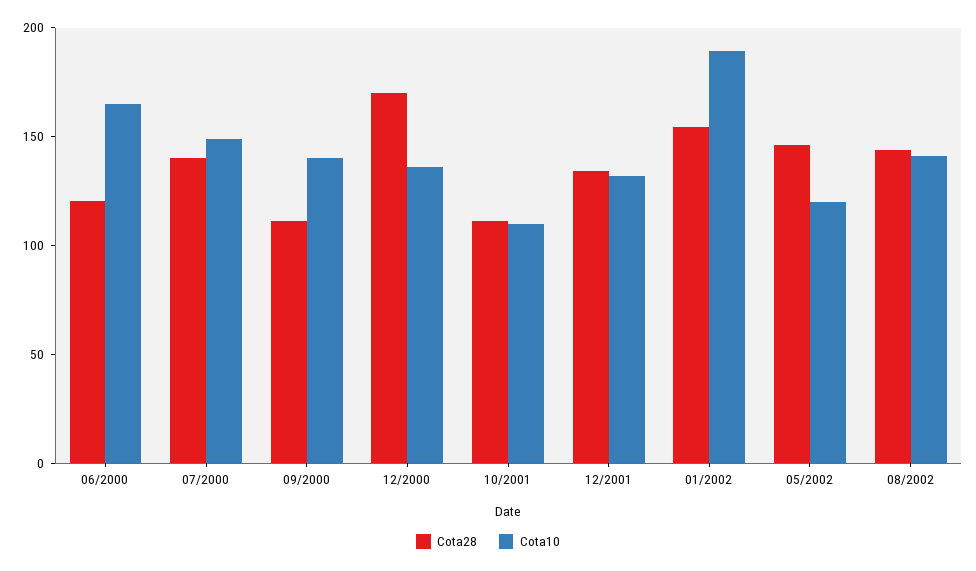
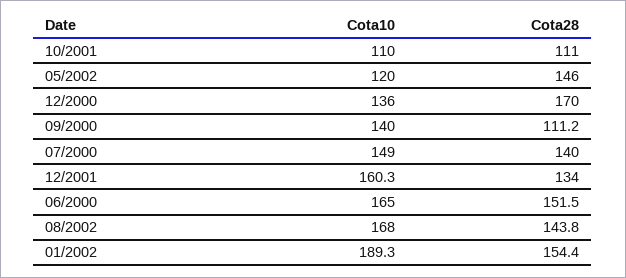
Cota28, 06/2000: 120 -> 151.5
Cota10, 12/2001: 130 -> 160.3
Cota10, 08/2002: 140 -> 168

